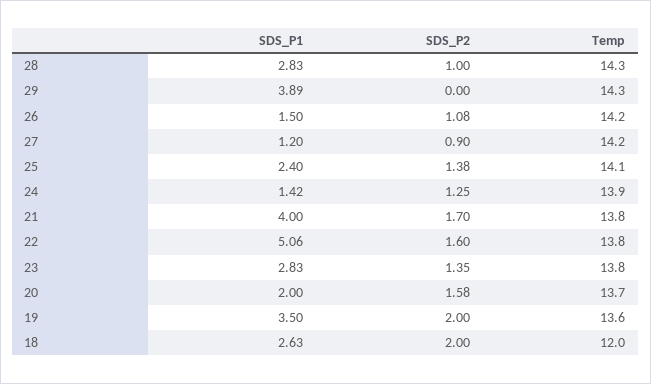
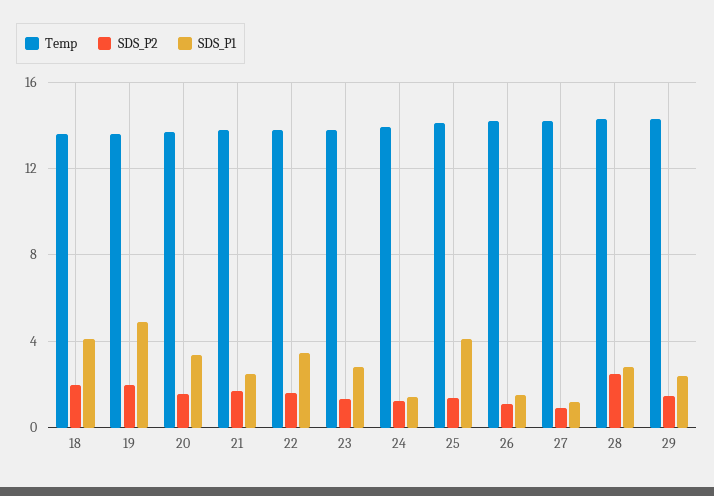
SDS_P2, 28: 1 -> 2.5
SDS_P1, 29: 3.89 -> 2.5
SDS_P2, 29: 0 -> 1.5
SDS_P1, 25: 2.4 -> 4
SDS_P1, 21: 4 -> 2.5
SDS_P1, 22: 5.06 -> 3.5
SDS_P1, 20: 2 -> 3.5
SDS_P1, 19: 3.5 -> 5
SDS_P1, 18: 2.63 -> 4
Temp, 18: 12 -> 13.5

